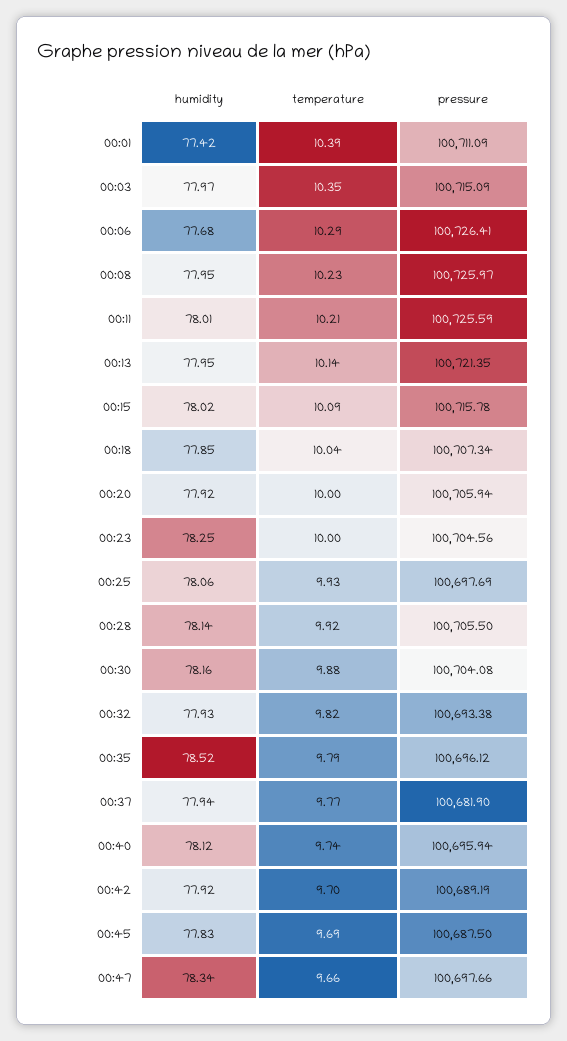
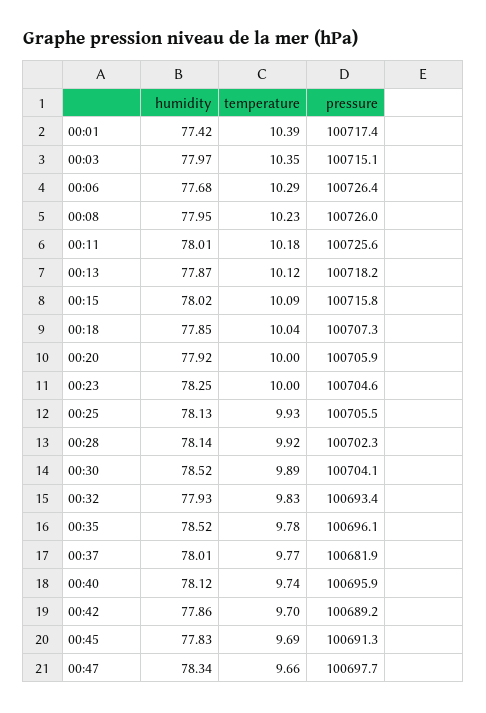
pressure, 00:01: 100711.09 -> 100717.4
temperature, 00:11: 10.21 -> 10.18
humidity, 00:13: 77.95 -> 77.87
temperature, 00:13: 10.14 -> 10.12
pressure, 00:13: 100721.35 -> 100718.2
humidity, 00:25: 78.06 -> 78.13
pressure, 00:25: 100697.69 -> 100705.5
pressure, 00:28: 100705.5 -> 100702.3
humidity, 00:30: 78.16 -> 78.52
temperature, 00:30: 9.88 -> 9.89
temperature, 00:32: 9.82 -> 9.83
temperature, 00:35: 9.79 -> 9.78
humidity, 00:37: 77.94 -> 78.01
humidity, 00:42: 77.92 -> 77.86
pressure, 00:45: 100687.5 -> 100691.3

